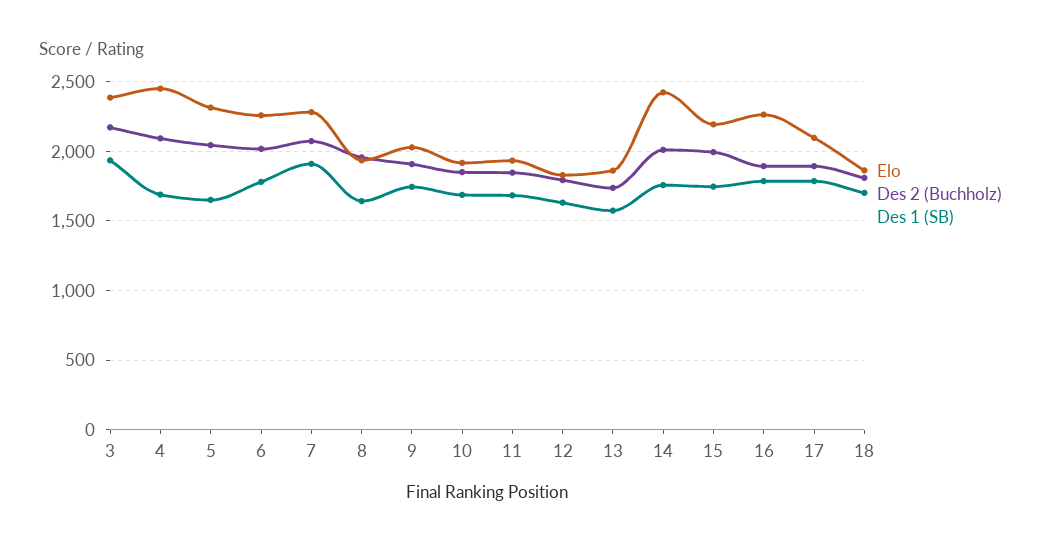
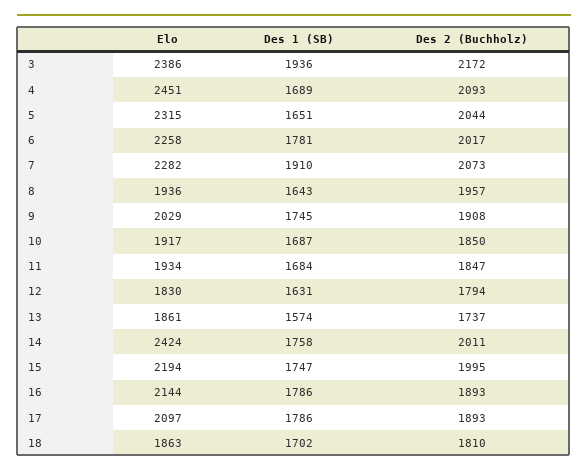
Elo, 16: 2250 -> 2144

